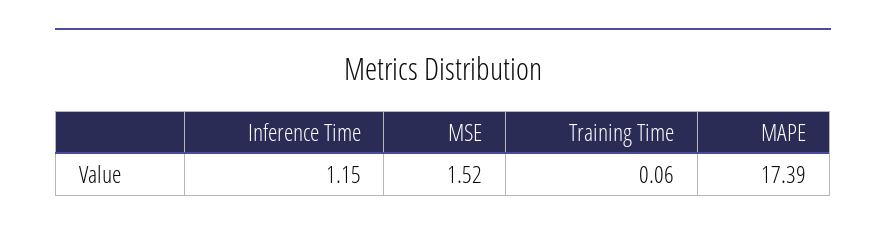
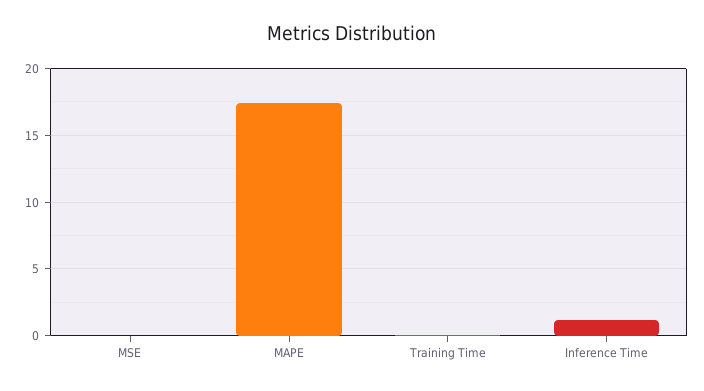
MSE: 1.52 -> 0

